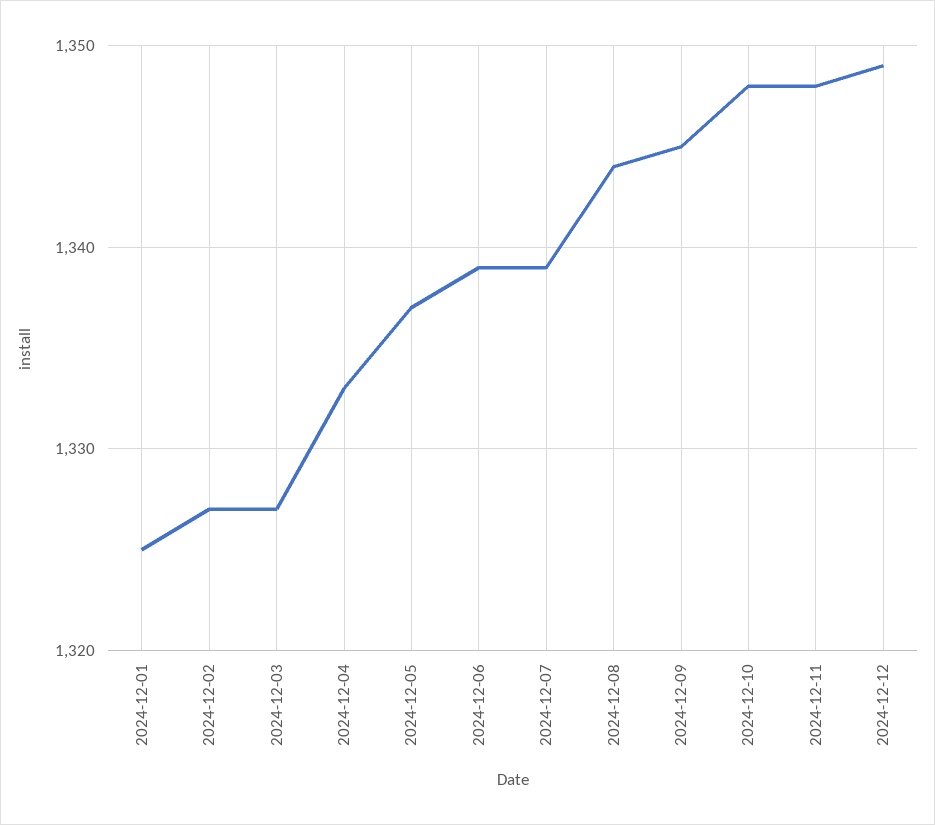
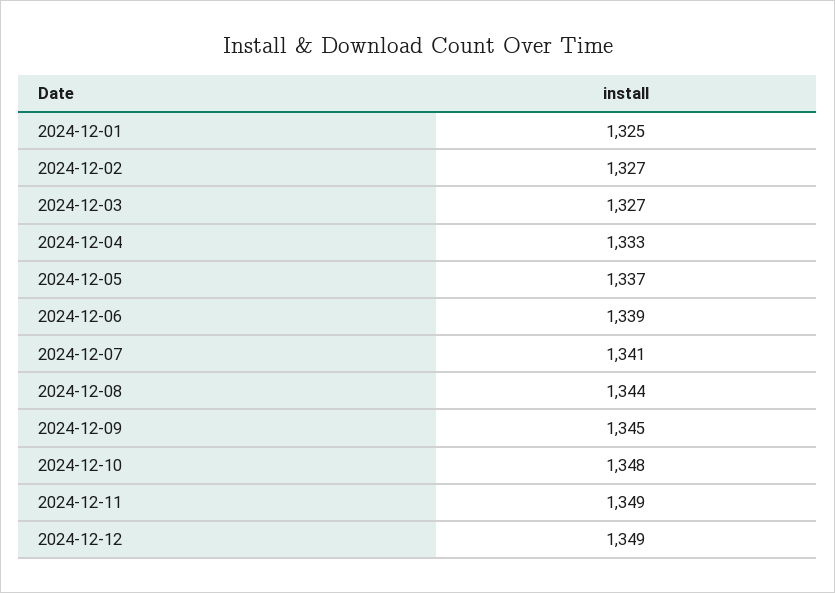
2024-12-07: 1339 -> 1341
2024-12-11: 1348 -> 1349

